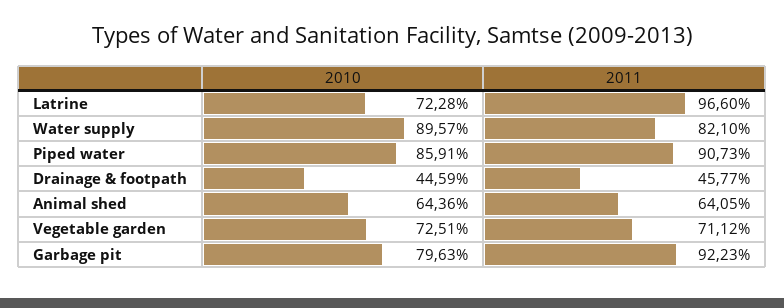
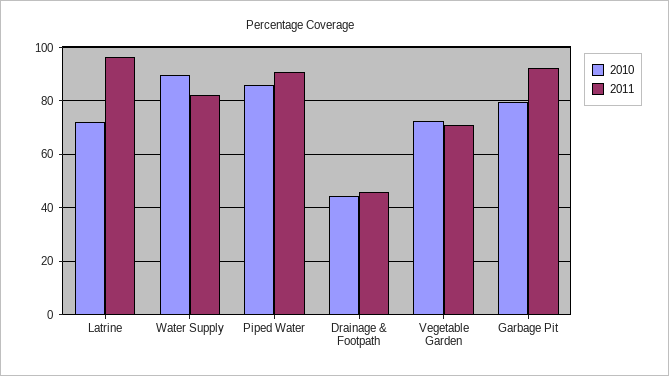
2010, Animal shed: 64.36 -> none
2011, Animal shed: 64.05 -> none

